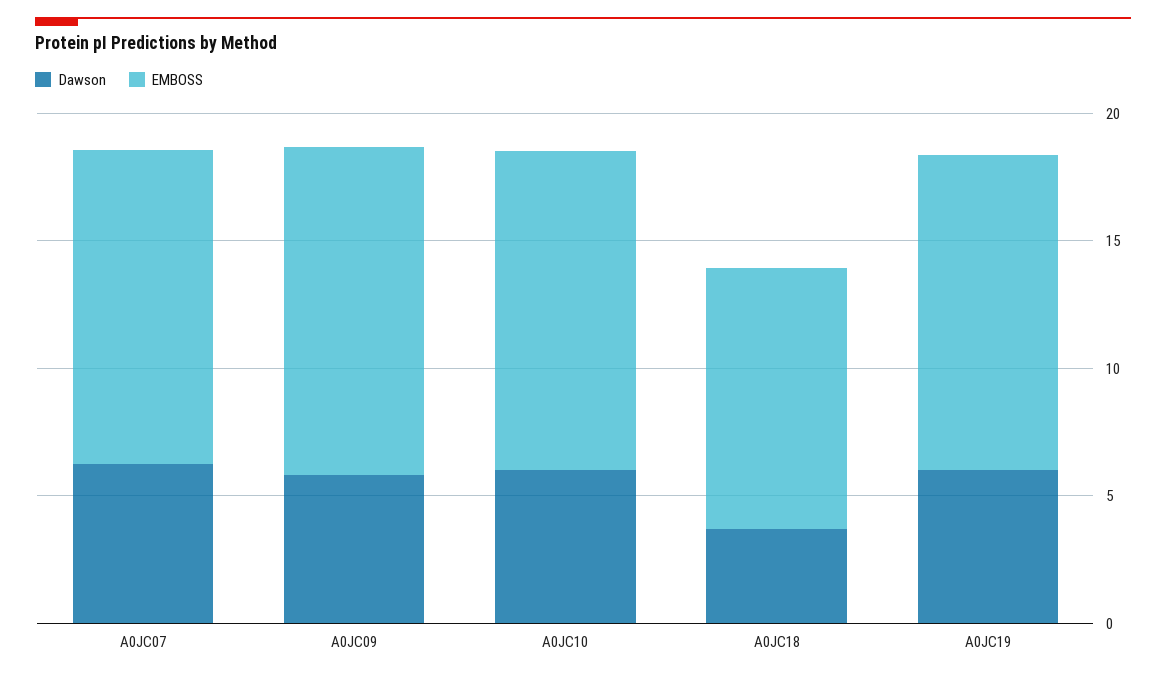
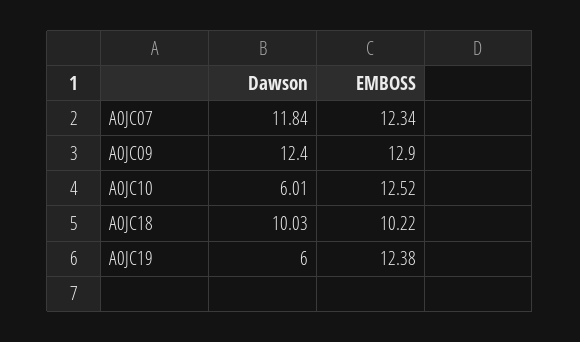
Dawson, A0JC07: 6 -> 11.84
Dawson, A0JC09: 6 -> 12.4
Dawson, A0JC18: 4 -> 10.03

